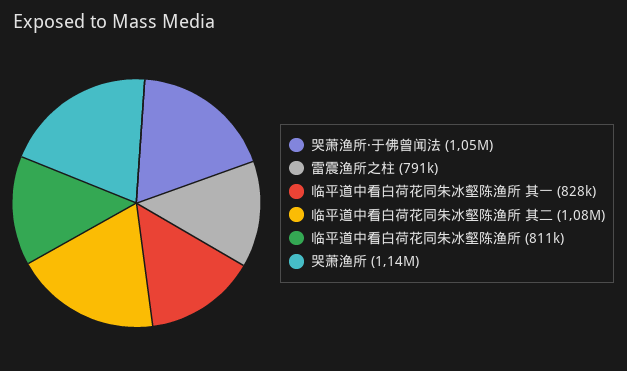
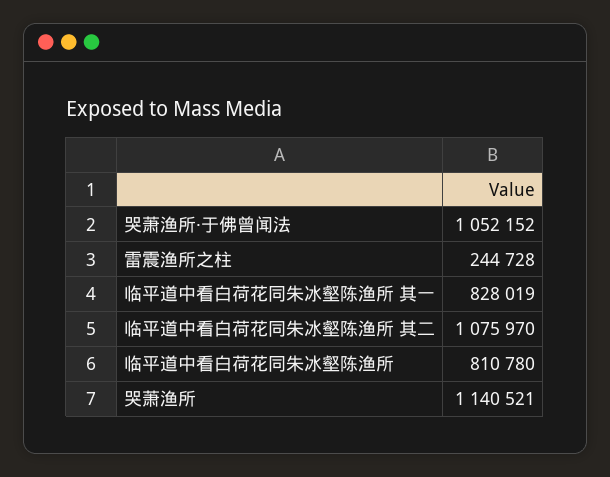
雷震渔所之柱: 791000 -> 244728

